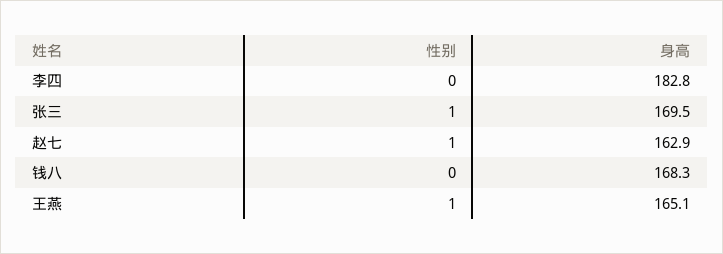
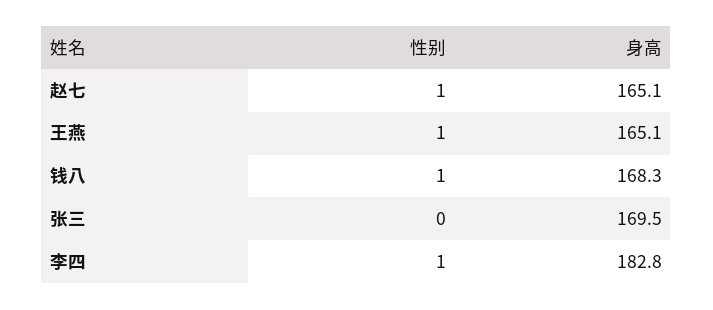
性别, 李四: 0 -> 1
性别, 张三: 1 -> 0
身高, 赵七: 162.9 -> 165.1
性别, 钱八: 0 -> 1

